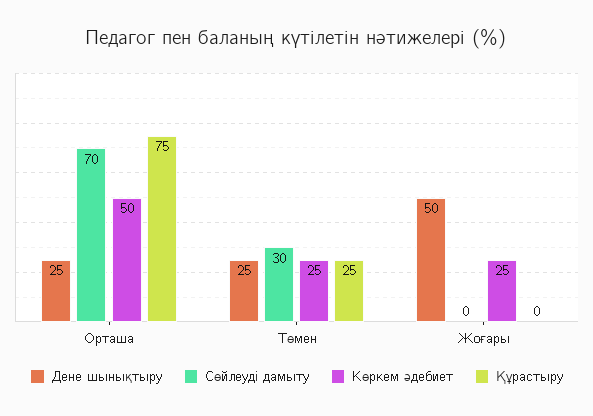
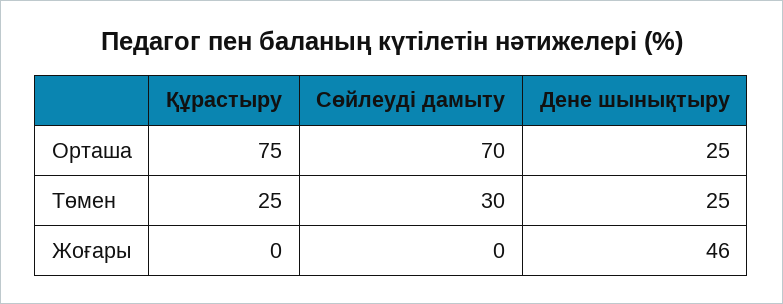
Көркем әдебиет, Орташа: 50 -> none
Көркем әдебиет, Төмен: 25 -> none
Дене шынықтыру, Жоғары: 50 -> 46
Көркем әдебиет, Жоғары: 25 -> none

